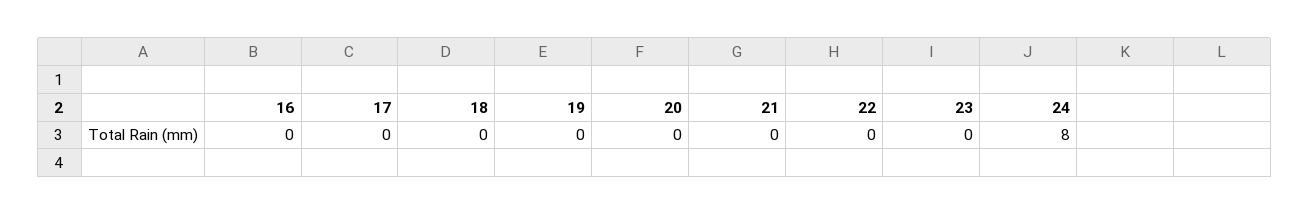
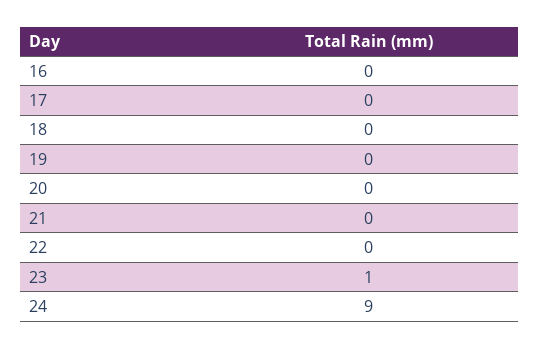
23: 0 -> 1
24: 8 -> 9

